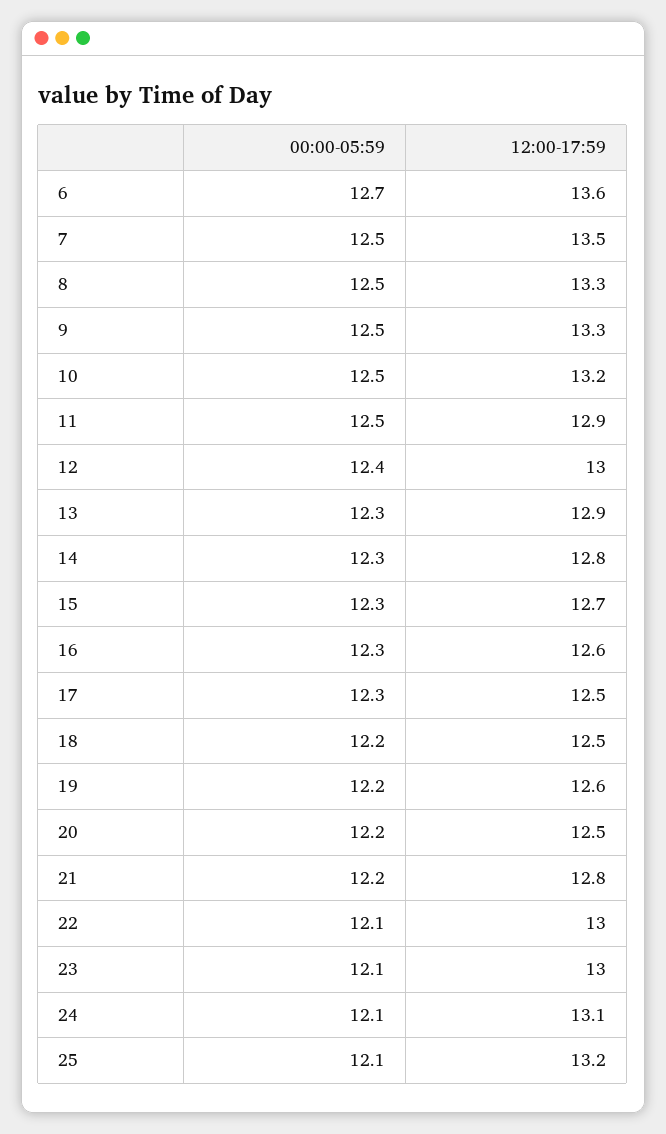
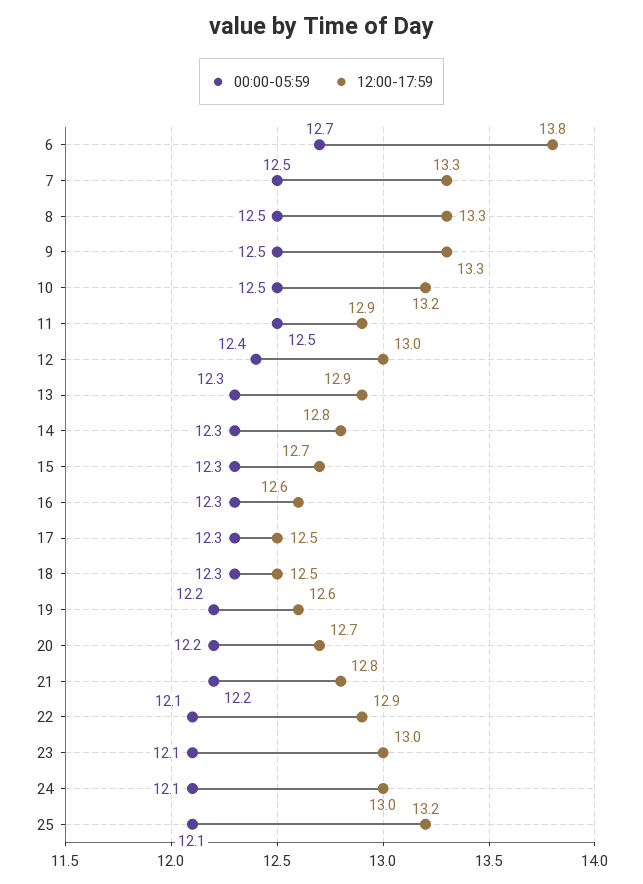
12:00-17:59, 6: 13.6 -> 13.8
12:00-17:59, 7: 13.5 -> 13.3
00:00-05:59, 18: 12.2 -> 12.3
12:00-17:59, 20: 12.5 -> 12.7
12:00-17:59, 22: 13 -> 12.9
12:00-17:59, 24: 13.1 -> 13

